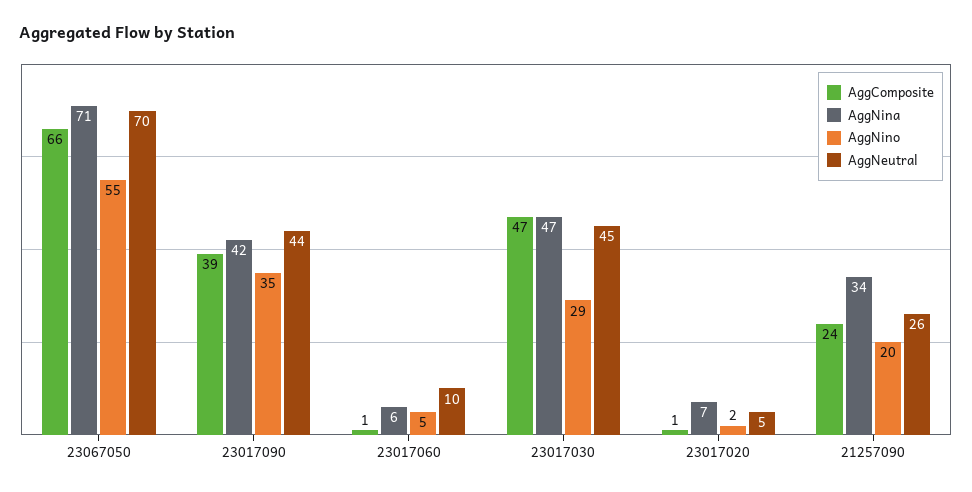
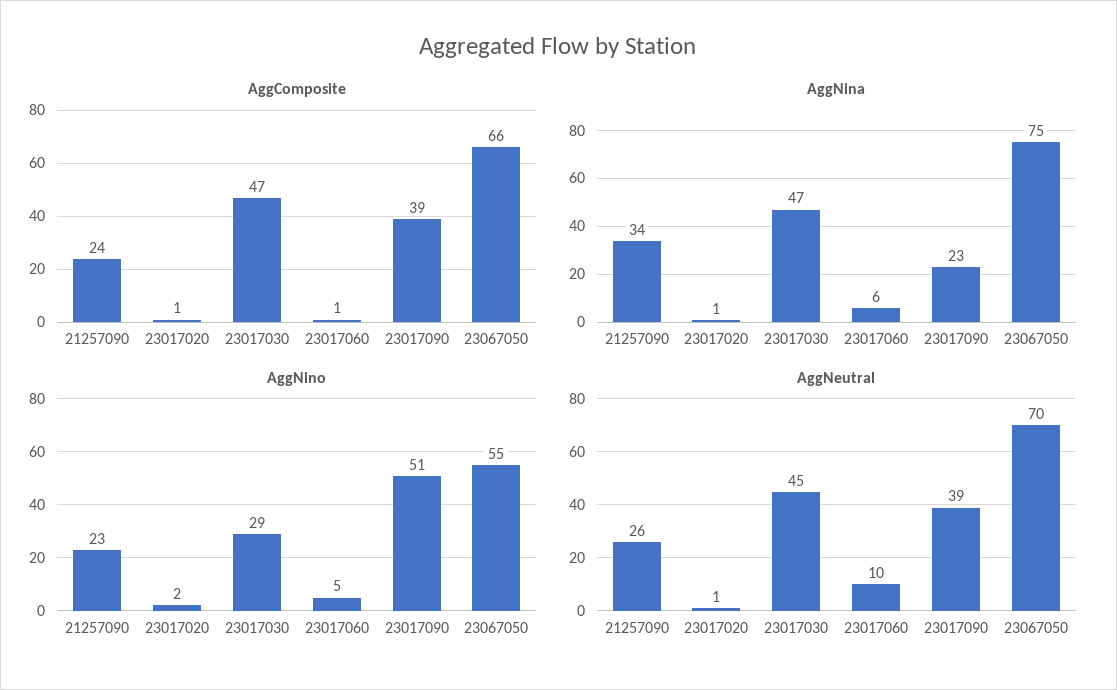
AggNina, 23067050: 71 -> 75
AggNina, 23017090: 42 -> 23
AggNino, 23017090: 35 -> 51
AggNeutral, 23017090: 44 -> 39
AggNina, 23017020: 7 -> 1
AggNeutral, 23017020: 5 -> 1
AggNino, 21257090: 20 -> 23

